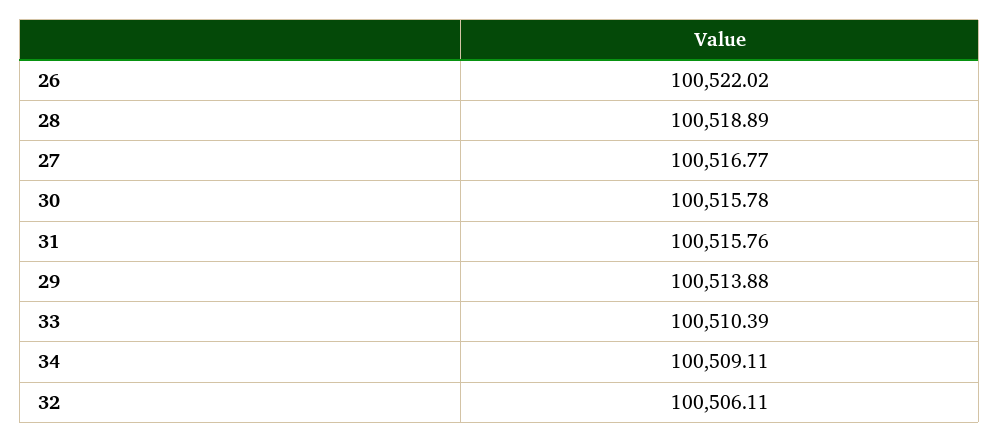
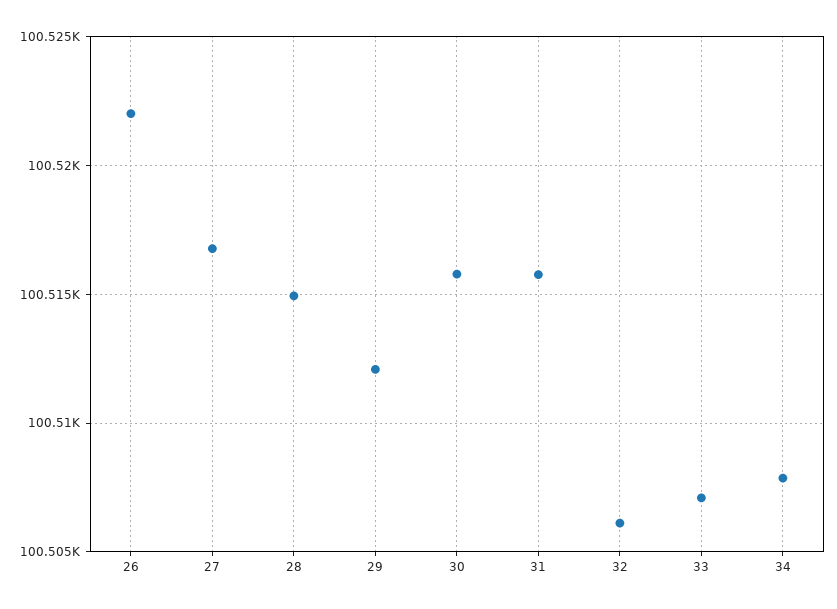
28: 100518.89 -> 100515
29: 100513.88 -> 100512
33: 100510.39 -> 100507
34: 100509.11 -> 100508

